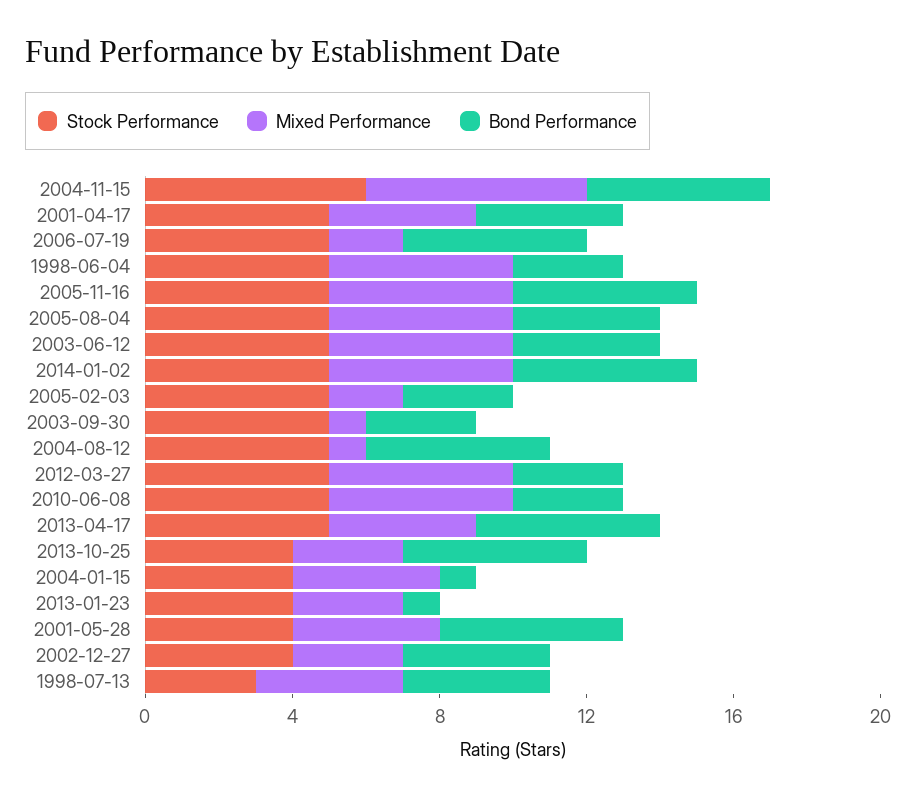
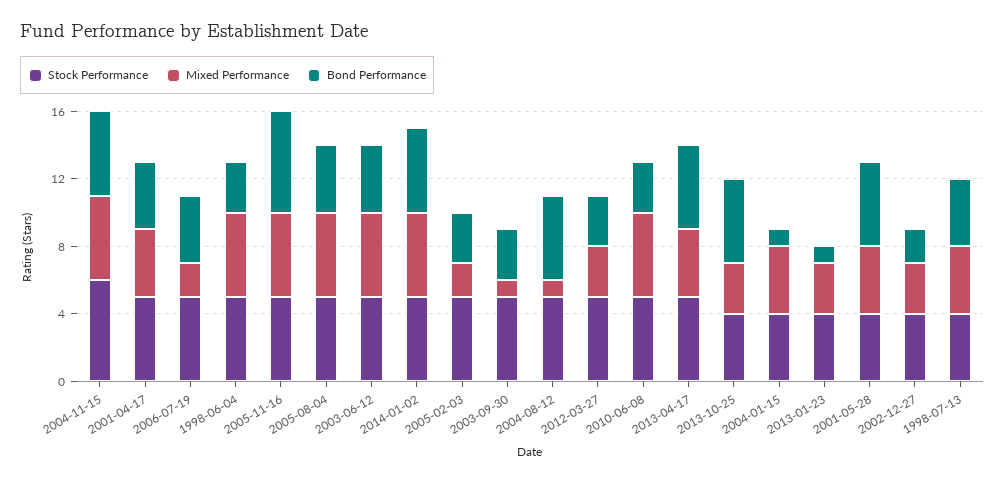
Mixed Performance, 2004-11-15: 6 -> 5
Bond Performance, 2006-07-19: 5 -> 4
Bond Performance, 2005-11-16: 5 -> 6
Mixed Performance, 2012-03-27: 5 -> 3
Bond Performance, 2002-12-27: 4 -> 2
Stock Performance, 1998-07-13: 3 -> 4

